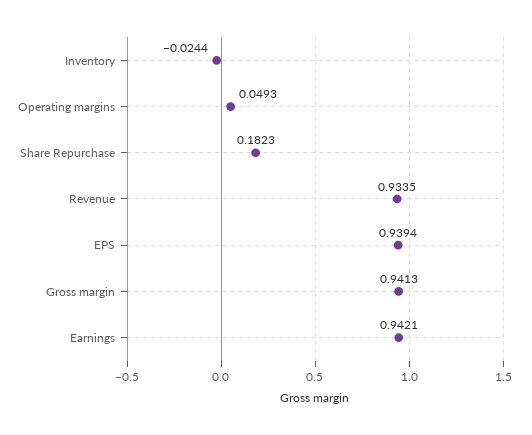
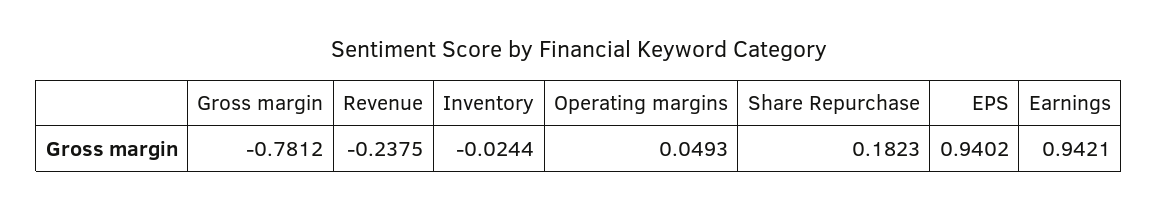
Revenue: 0.9335 -> -0.2375
EPS: 0.9394 -> 0.9402
Gross margin: 0.9413 -> -0.7812

